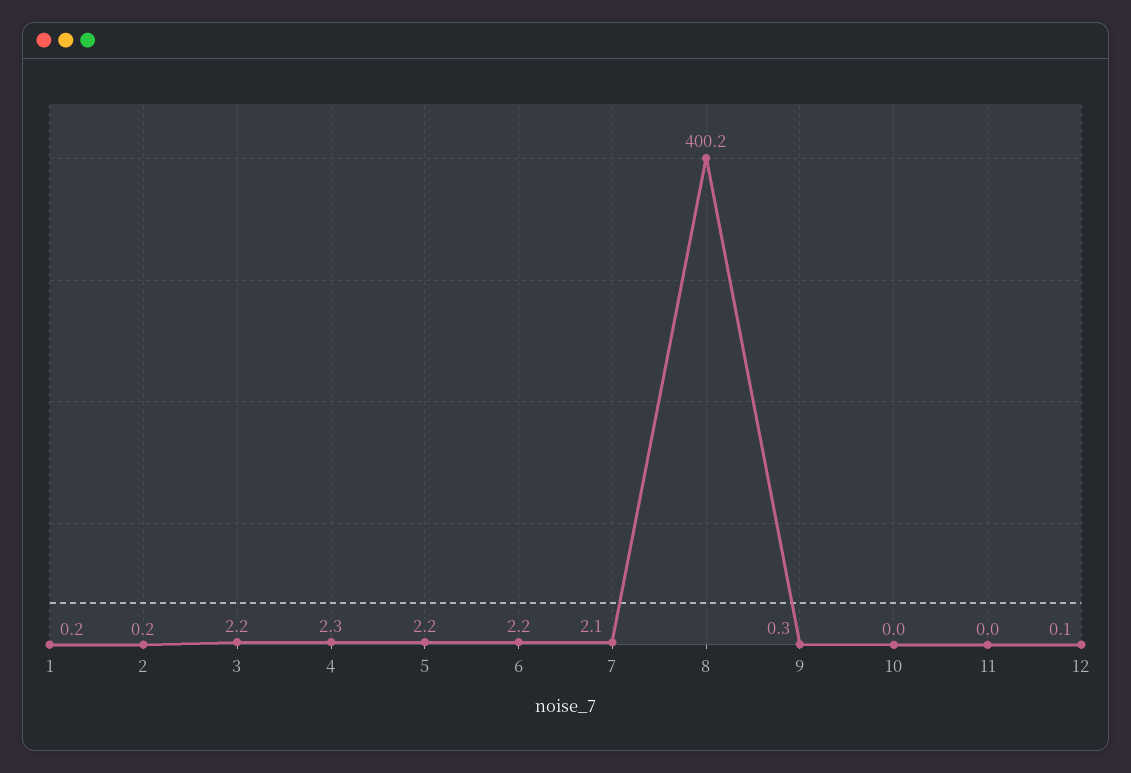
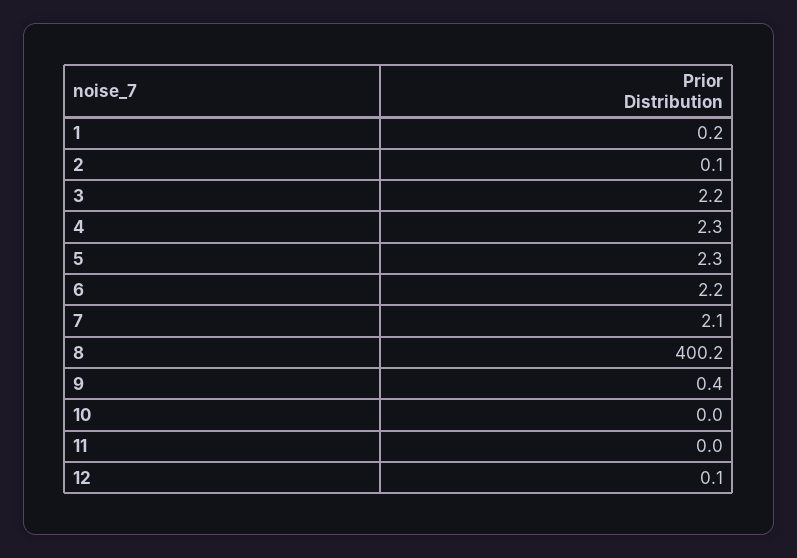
2: 0.2 -> 0.1
5: 2.2 -> 2.3
9: 0.3 -> 0.4

